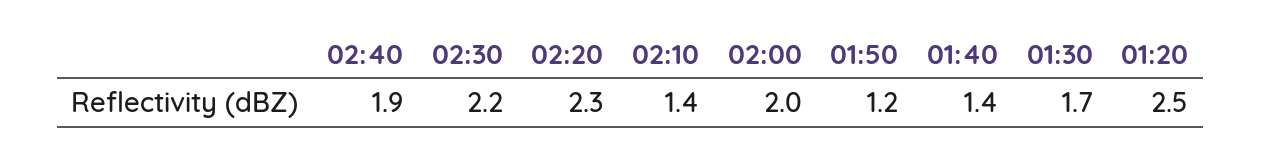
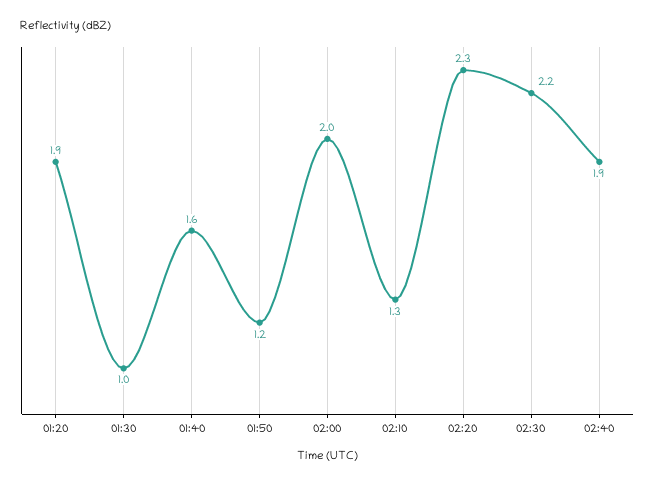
02:10: 1.4 -> 1.3
01:40: 1.4 -> 1.6
01:30: 1.7 -> 1
01:20: 2.5 -> 1.9

